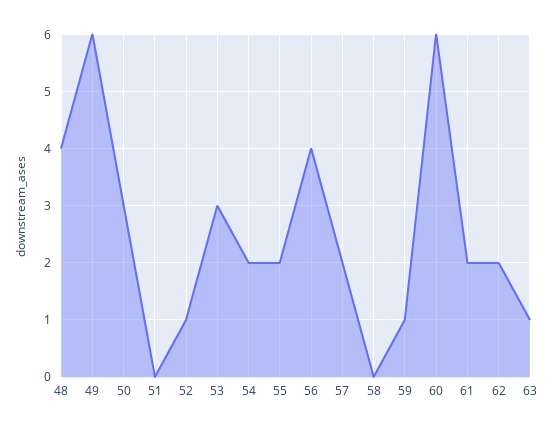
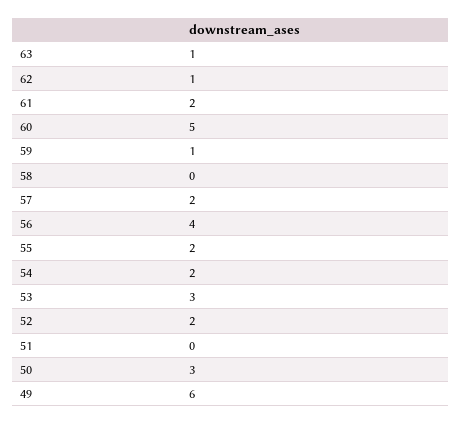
48: 4 -> none
52: 1 -> 2
60: 6 -> 5
62: 2 -> 1

